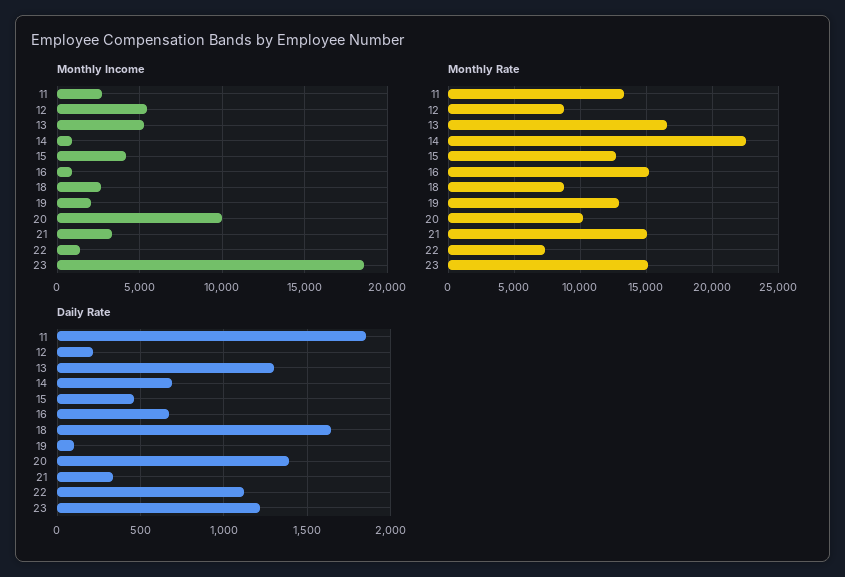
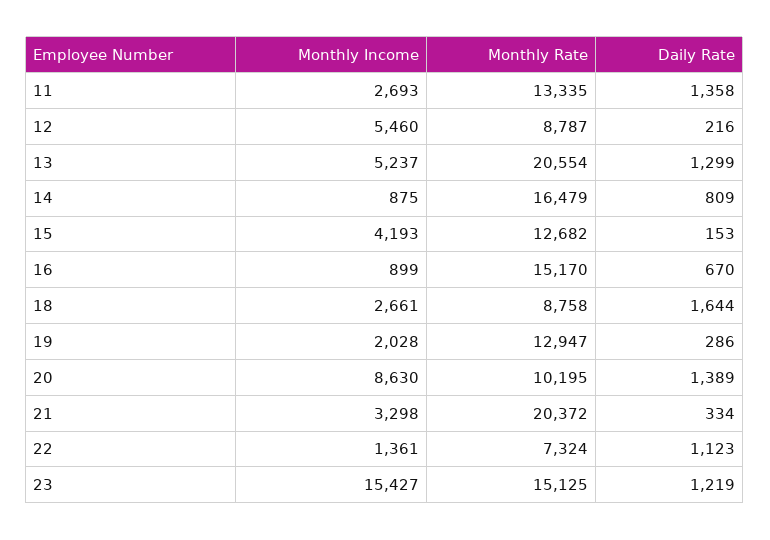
Monthly Income, 20: 10000 -> 8630
Monthly Income, 23: 18500 -> 15427
Monthly Rate, 13: 16500 -> 20554
Monthly Rate, 14: 22500 -> 16479
Monthly Rate, 21: 15000 -> 20372
Daily Rate, 11: 1850 -> 1358
Daily Rate, 14: 700 -> 809
Daily Rate, 15: 450 -> 153
Daily Rate, 19: 100 -> 286

